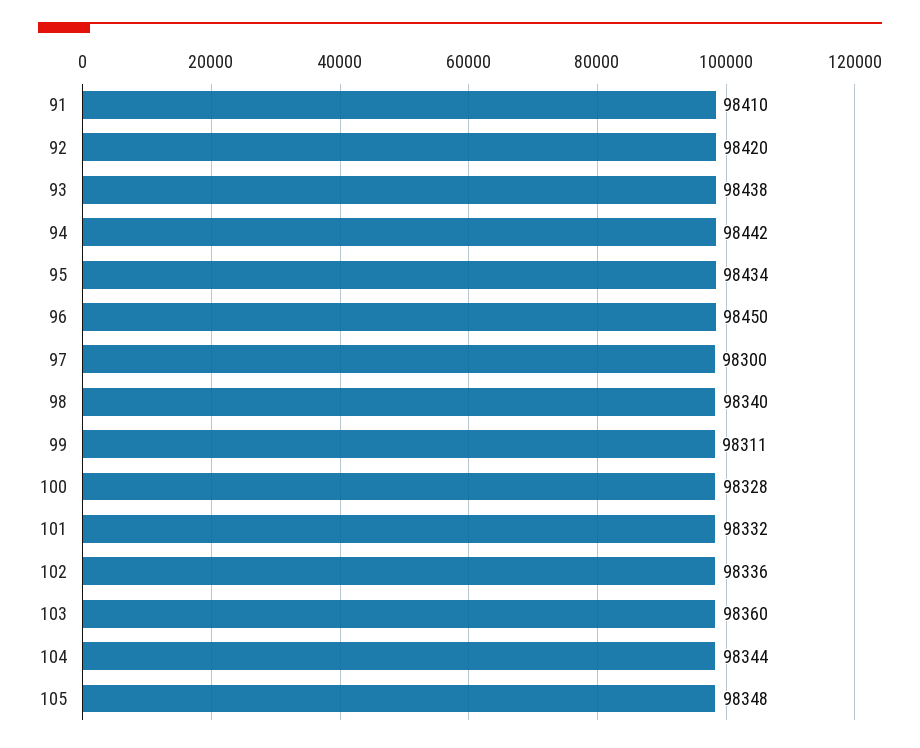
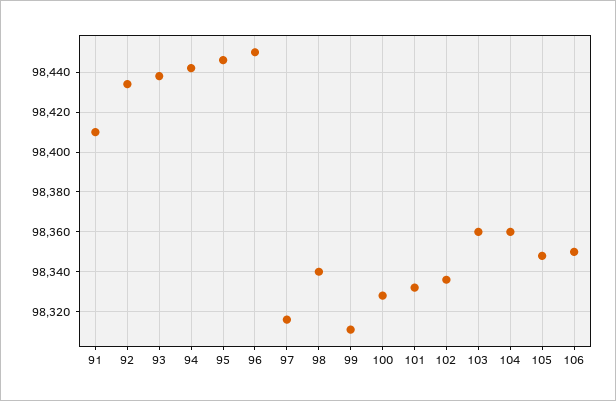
92: 98420 -> 98435
95: 98434 -> 98445
97: 98300 -> 98315
104: 98344 -> 98360
106: none -> 98350

